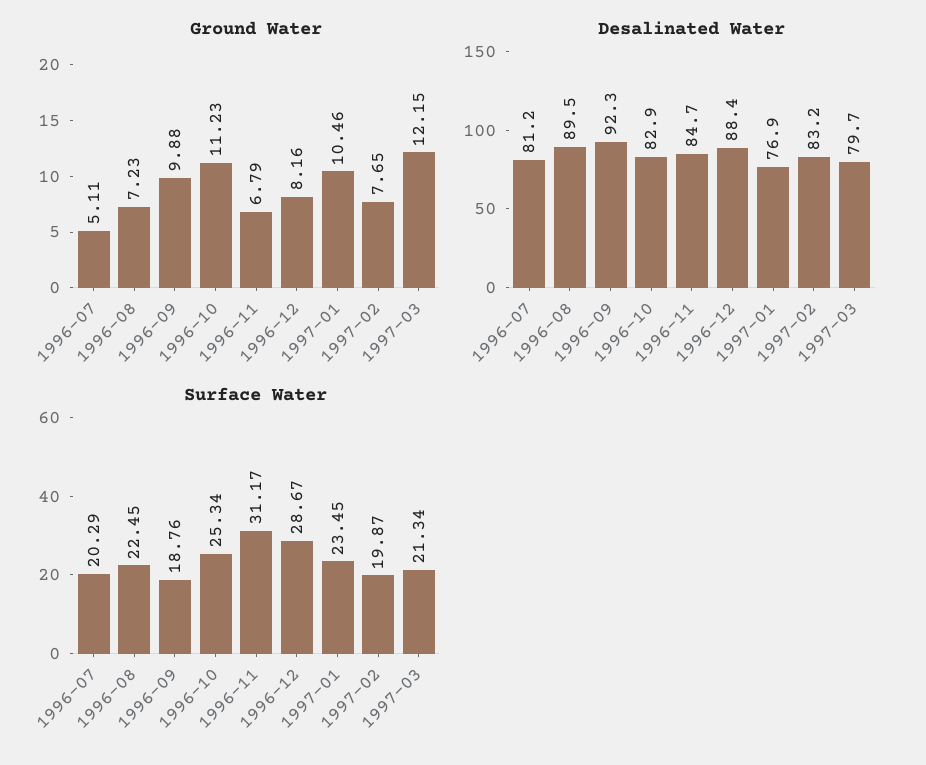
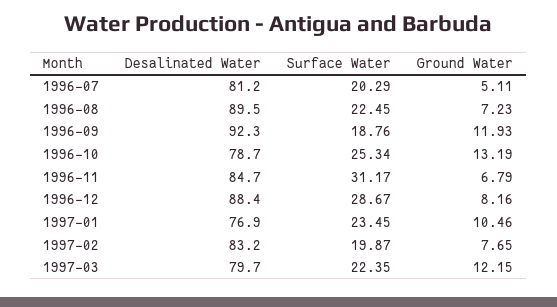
Ground Water, 1996-09: 9.88 -> 11.93
Ground Water, 1996-10: 11.23 -> 13.19
Desalinated Water, 1996-10: 82.9 -> 78.7
Surface Water, 1997-03: 21.34 -> 22.35

